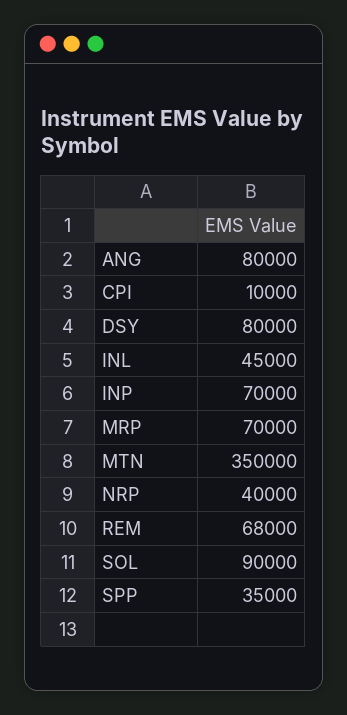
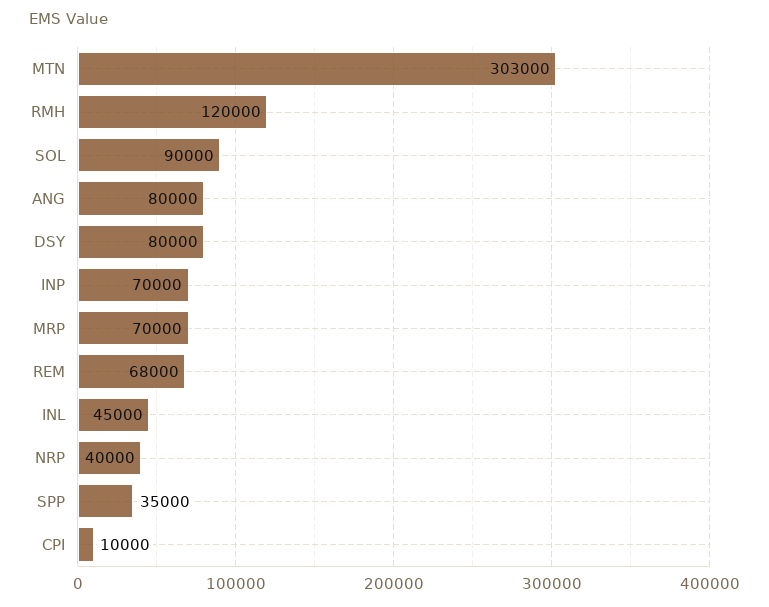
MTN: 350000 -> 303000
RMH: none -> 120000

